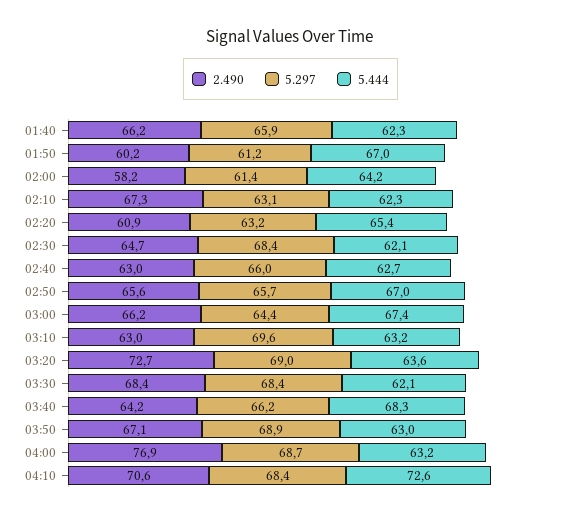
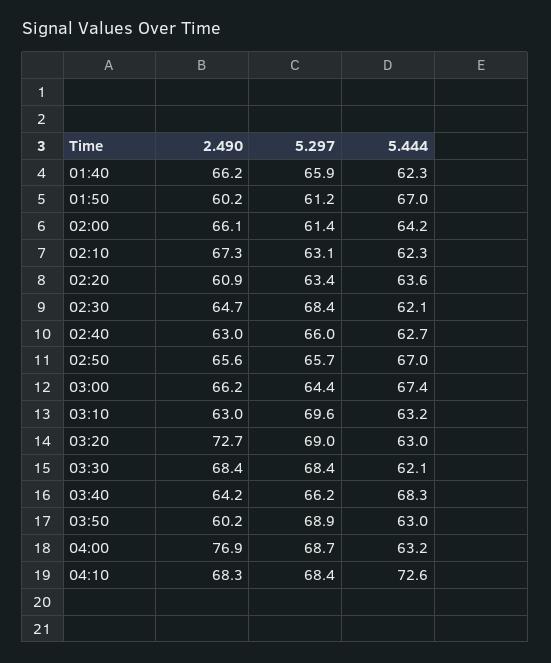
2.490, 02:00: 58.2 -> 66.1
5.297, 02:20: 63.2 -> 63.4
5.444, 02:20: 65.4 -> 63.6
5.444, 03:20: 63.6 -> 63
2.490, 03:50: 67.1 -> 60.2
2.490, 04:10: 70.6 -> 68.3

